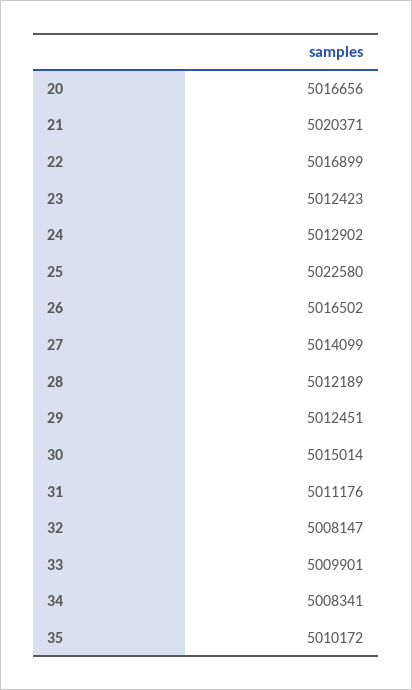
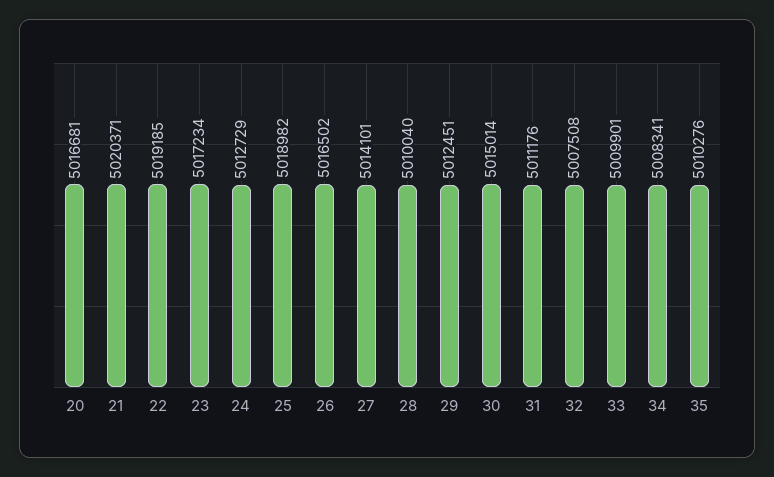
20: 5016656 -> 5016681
22: 5016899 -> 5019185
23: 5012423 -> 5017234
24: 5012902 -> 5012729
25: 5022580 -> 5018982
27: 5014099 -> 5014101
28: 5012189 -> 5010040
32: 5008147 -> 5007508
35: 5010172 -> 5010276

